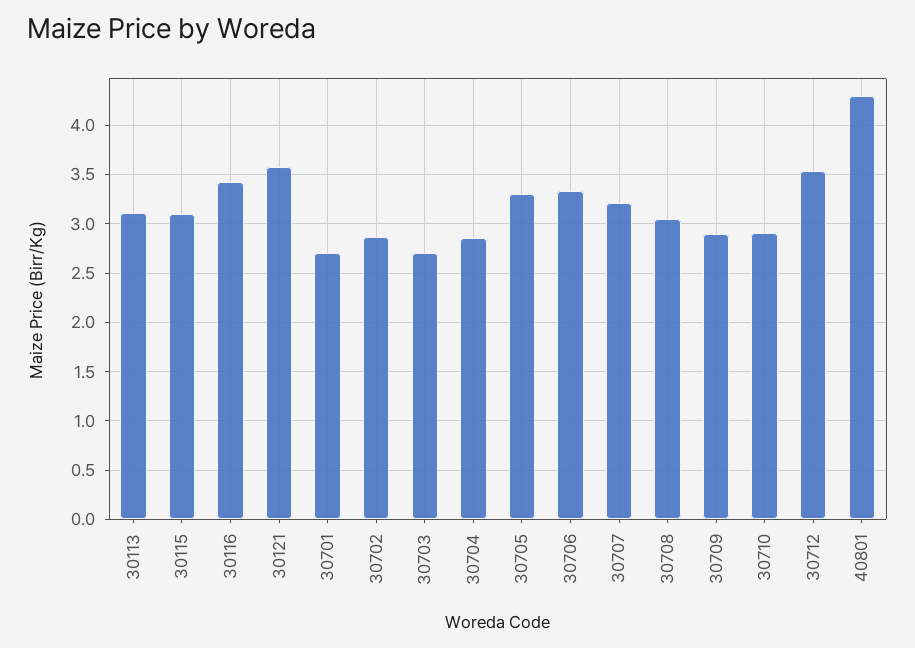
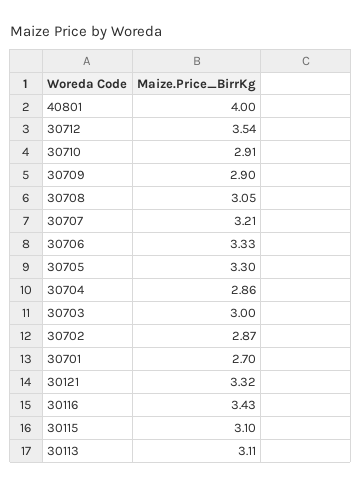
30121: 3.6 -> 3.32
30703: 2.7 -> 3
40801: 4.3 -> 4

